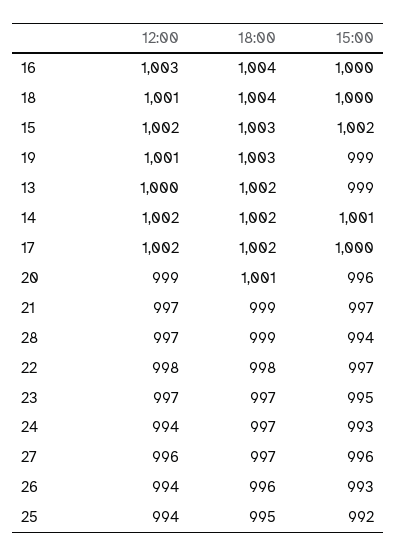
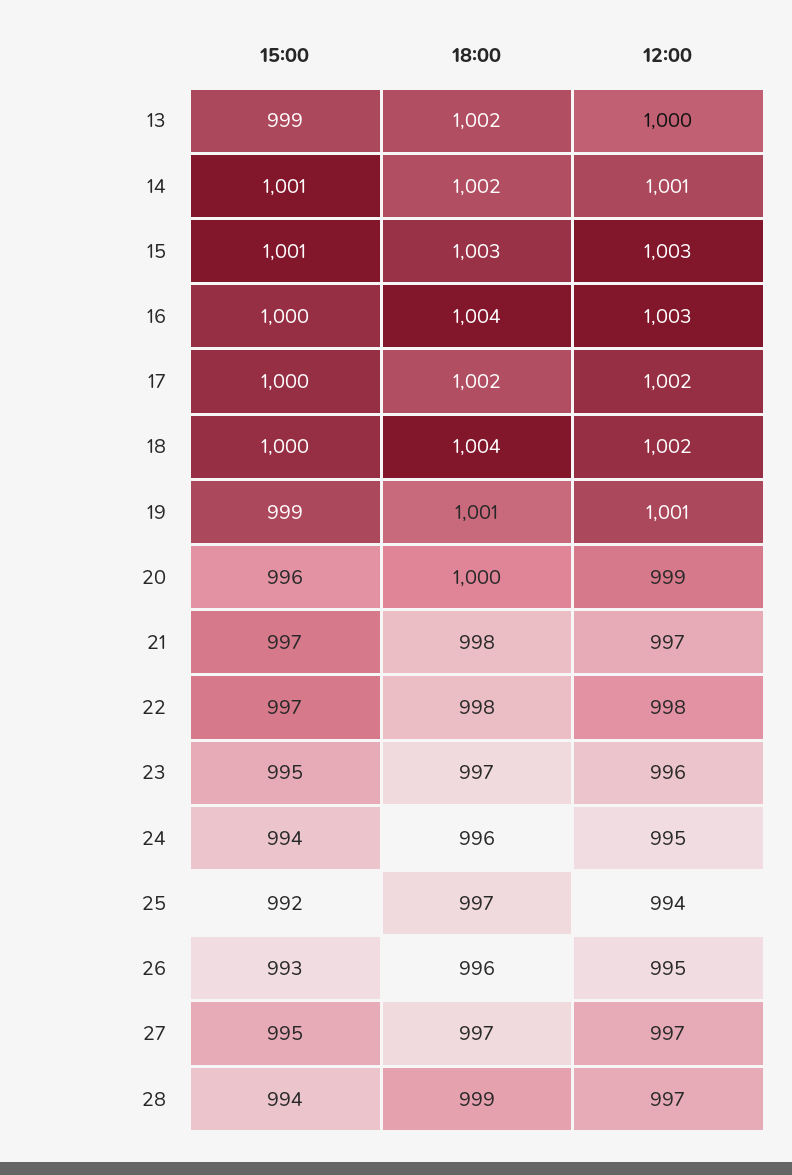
12:00, 18: 1001 -> 1002
12:00, 15: 1002 -> 1003
15:00, 15: 1002 -> 1001
18:00, 19: 1003 -> 1001
12:00, 14: 1002 -> 1001
18:00, 20: 1001 -> 1000
18:00, 21: 999 -> 998
12:00, 23: 997 -> 996
12:00, 24: 994 -> 995
18:00, 24: 997 -> 996
15:00, 24: 993 -> 994
12:00, 27: 996 -> 997
15:00, 27: 996 -> 995
12:00, 26: 994 -> 995
18:00, 25: 995 -> 997

